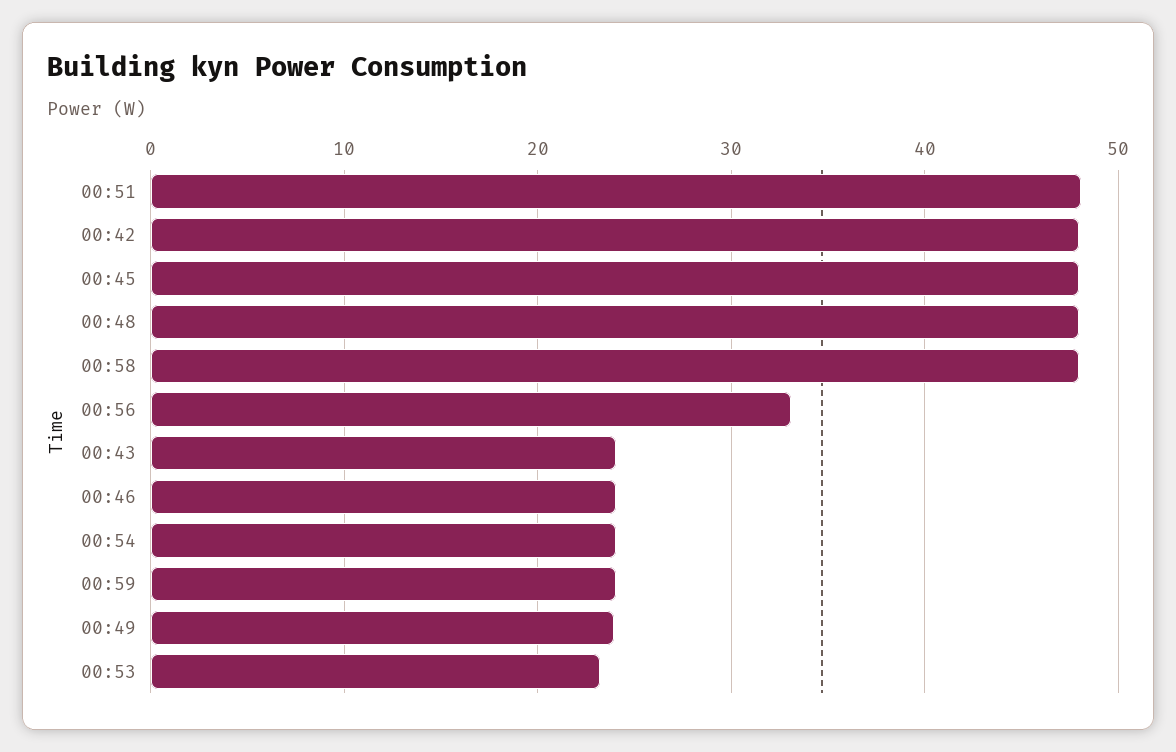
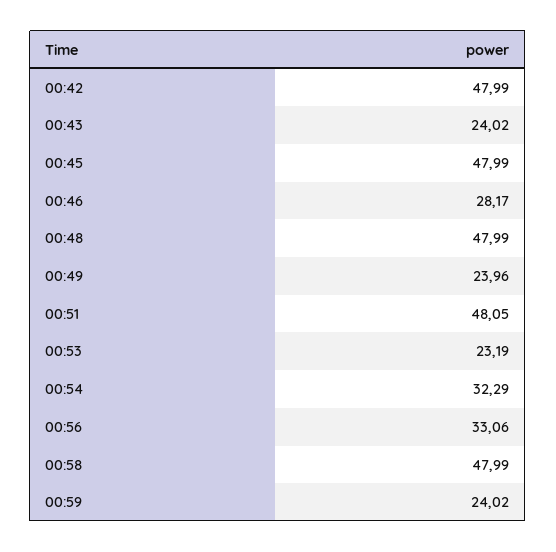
00:46: 24 -> 28.17
00:54: 24 -> 32.29

